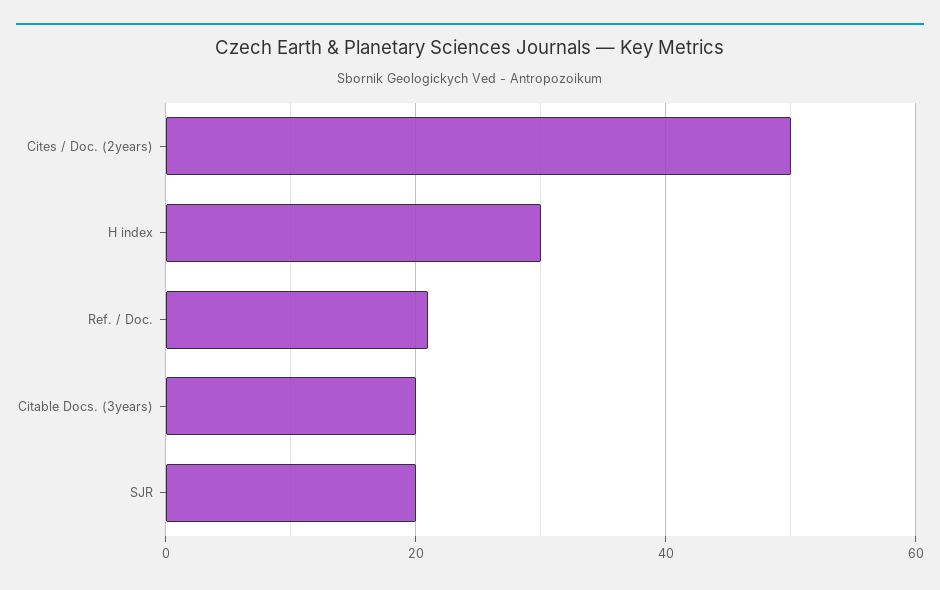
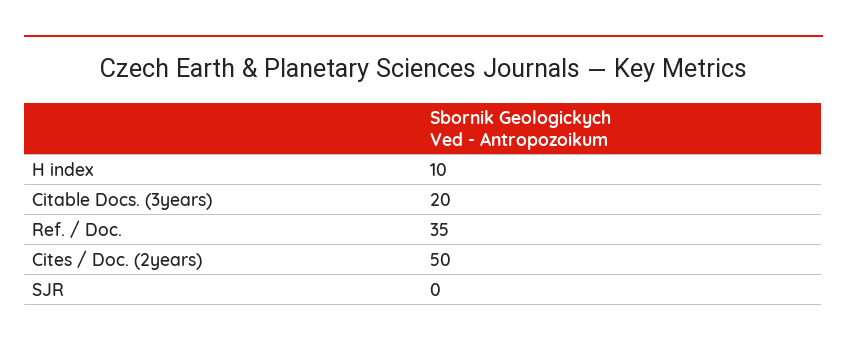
H index: 30 -> 10
Ref. / Doc.: 20 -> 35
SJR: 20 -> 0

